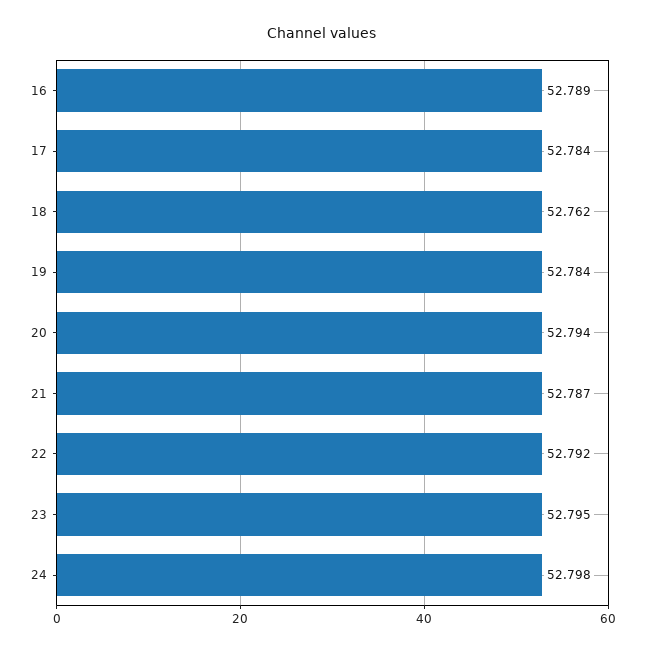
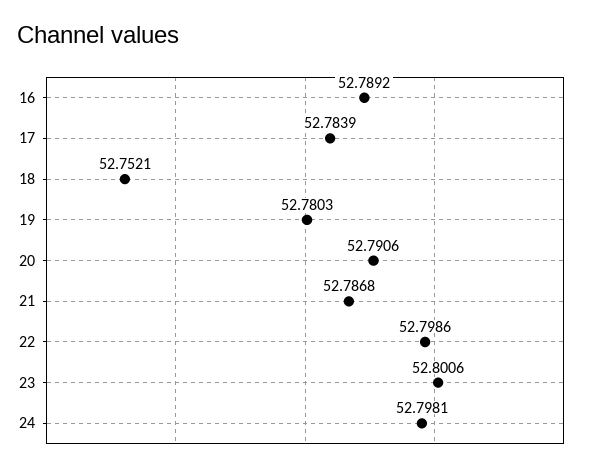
18: 52.762 -> 52.7521
19: 52.784 -> 52.7803
20: 52.794 -> 52.7906
22: 52.792 -> 52.7986
23: 52.795 -> 52.8006

